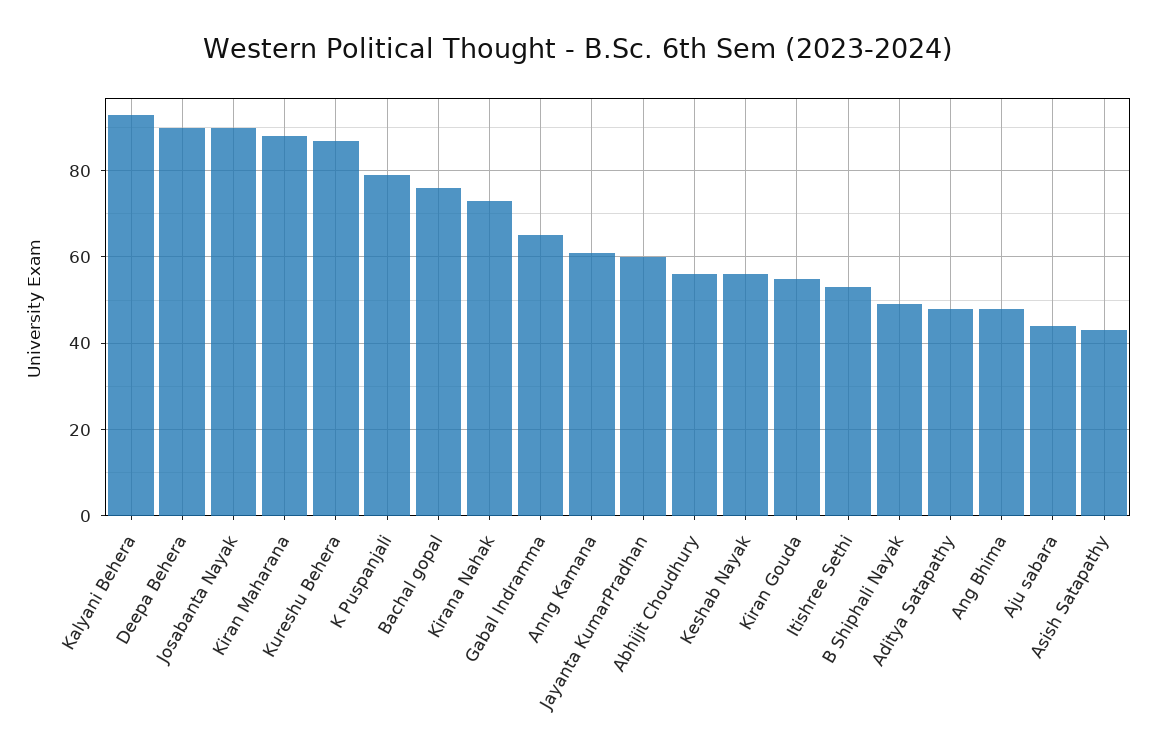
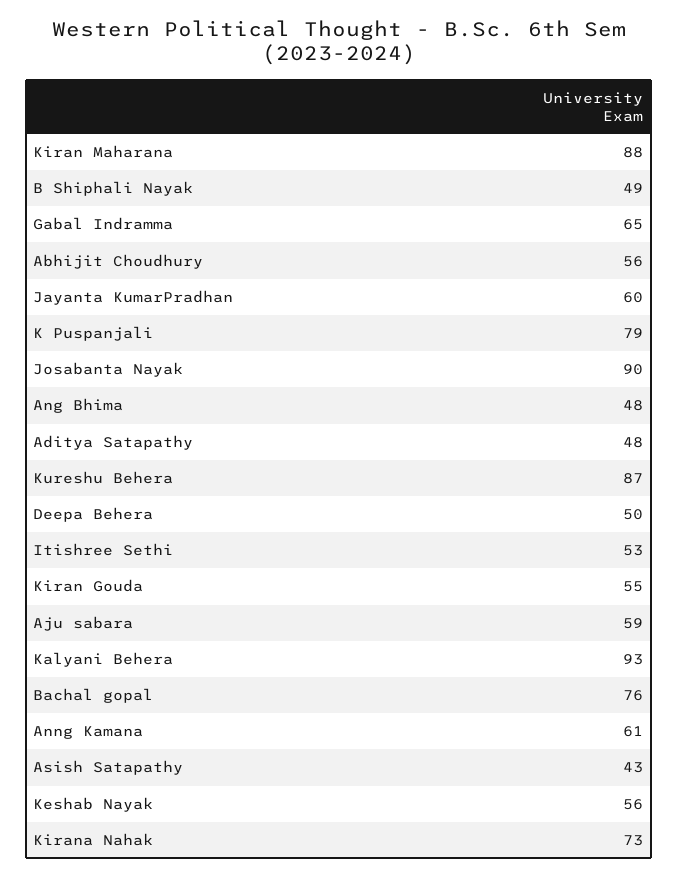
Deepa Behera: 90 -> 50
Aju sabara: 45 -> 59

